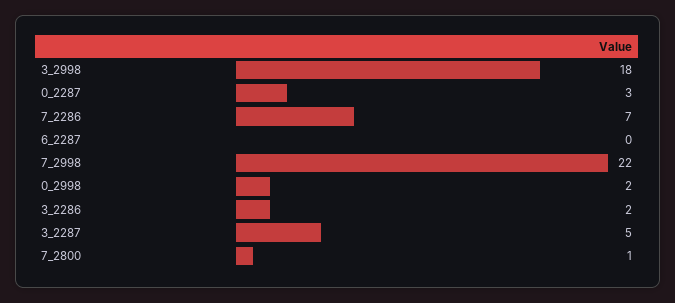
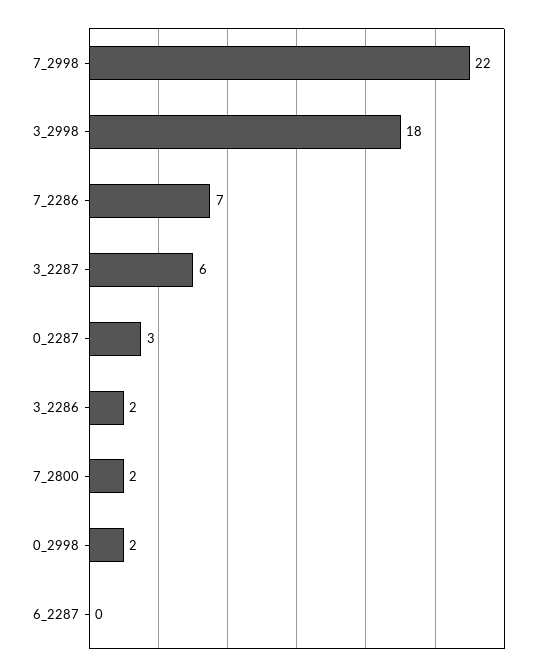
3_2287: 5 -> 6
7_2800: 1 -> 2

